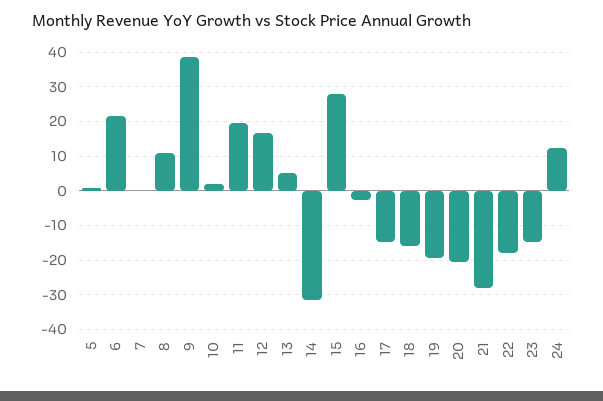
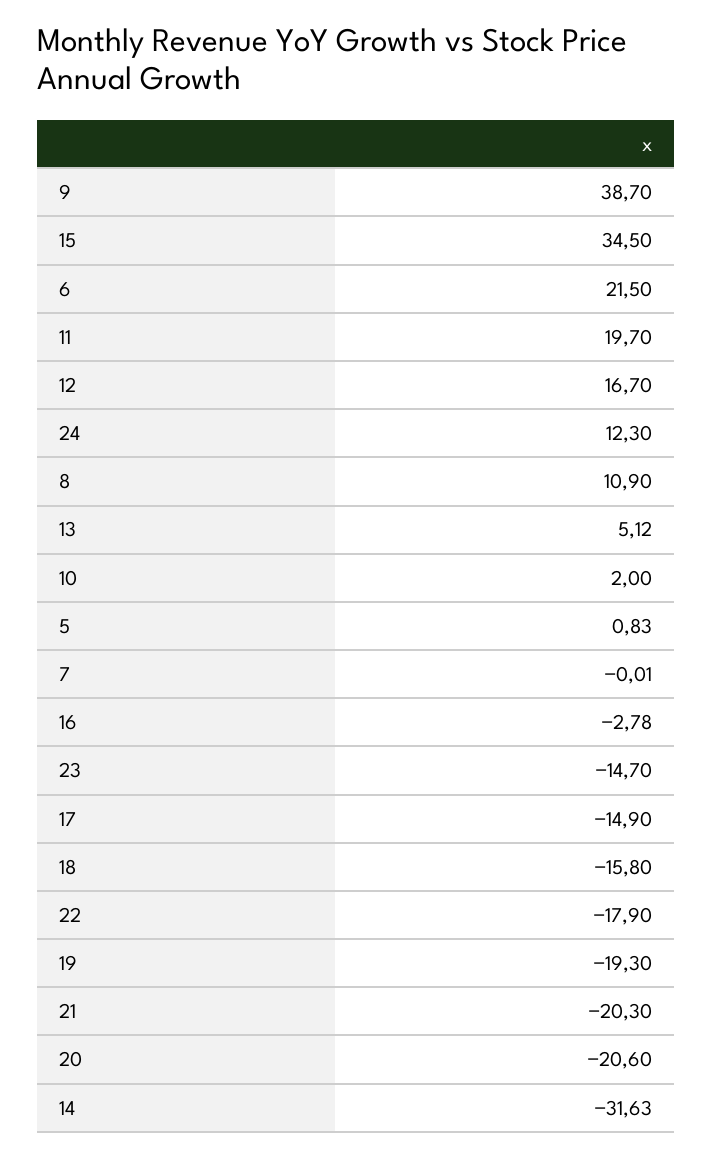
15: 28 -> 34.5
21: -28 -> -20.3

